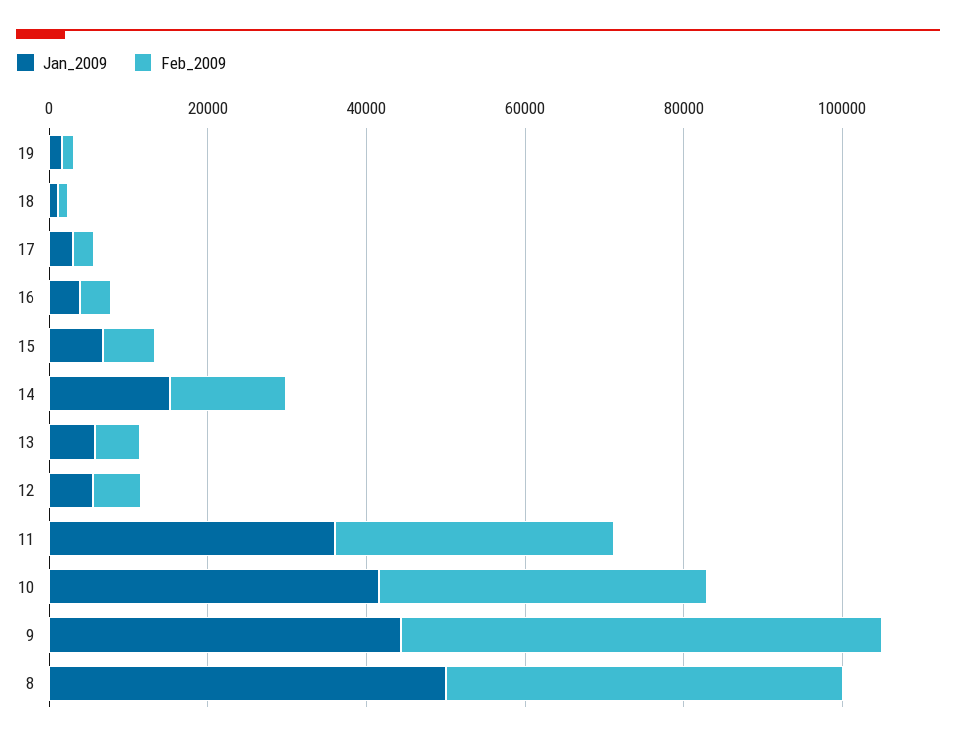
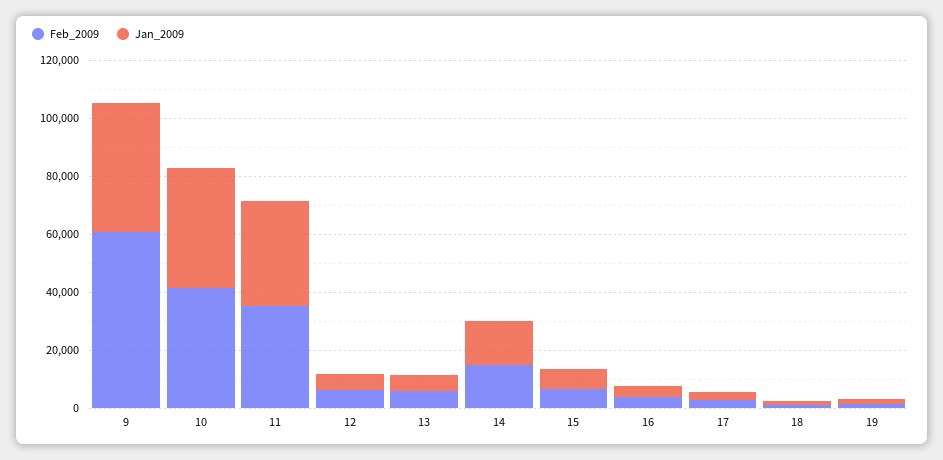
Jan_2009, 8: 50000 -> none
Feb_2009, 8: 50000 -> none

